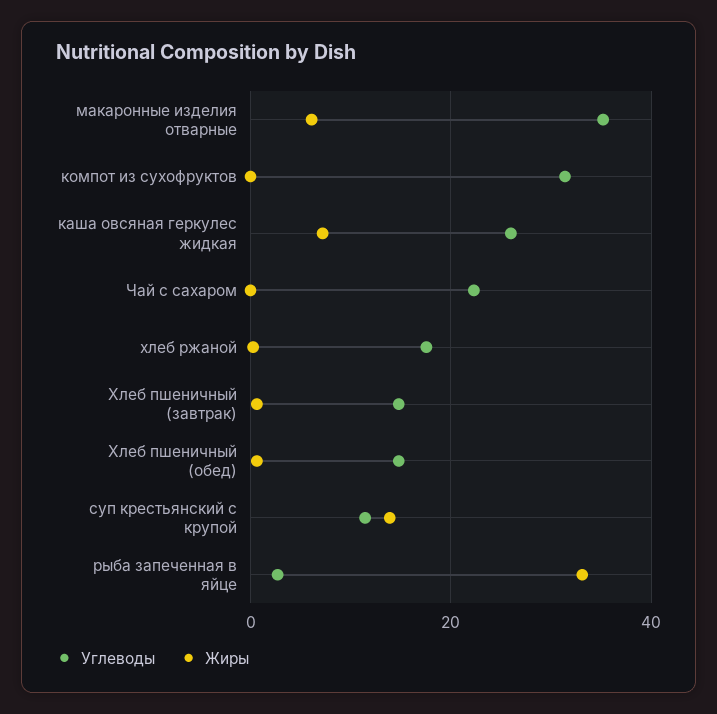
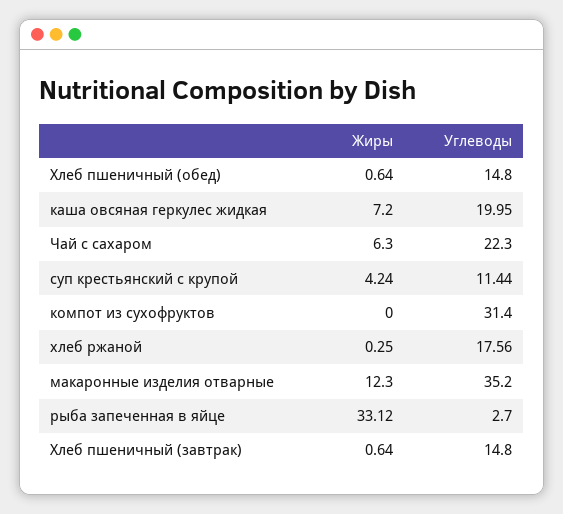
Жиры, макаронные изделия отварные: 6 -> 12.3
Углеводы, каша овсяная геркулес жидкая: 26 -> 19.95
Жиры, Чай с сахаром: 0 -> 6.3
Жиры, суп крестьянский с крупой: 14 -> 4.24

